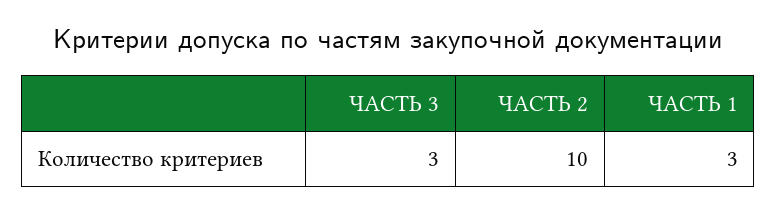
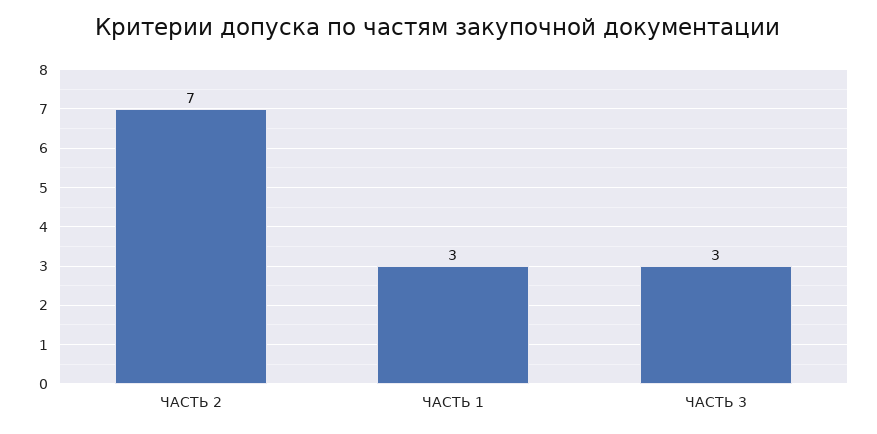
ЧАСТЬ 2: 10 -> 7

